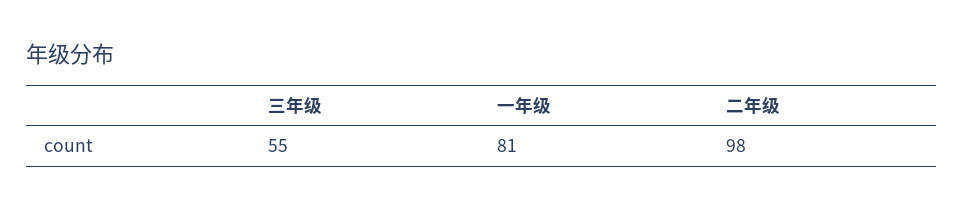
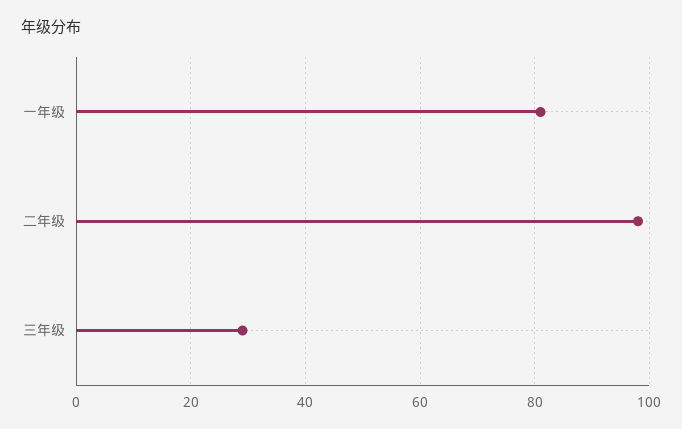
三年级: 55 -> 30

